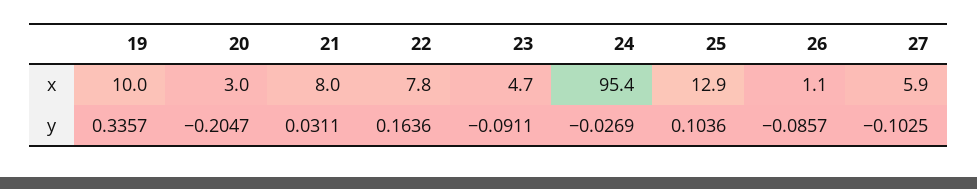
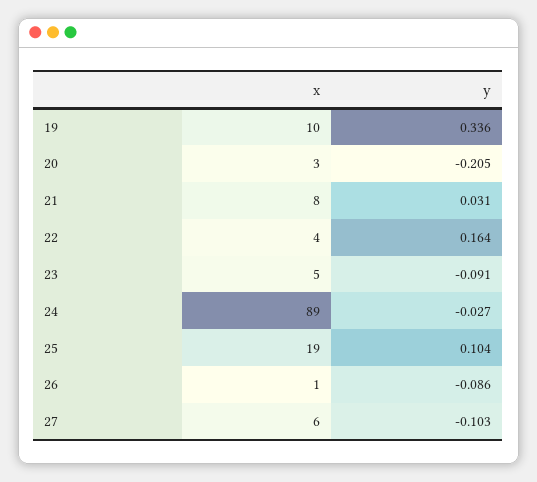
22, x: 7.8 -> 4
24, x: 95.4 -> 89
25, x: 12.9 -> 19

